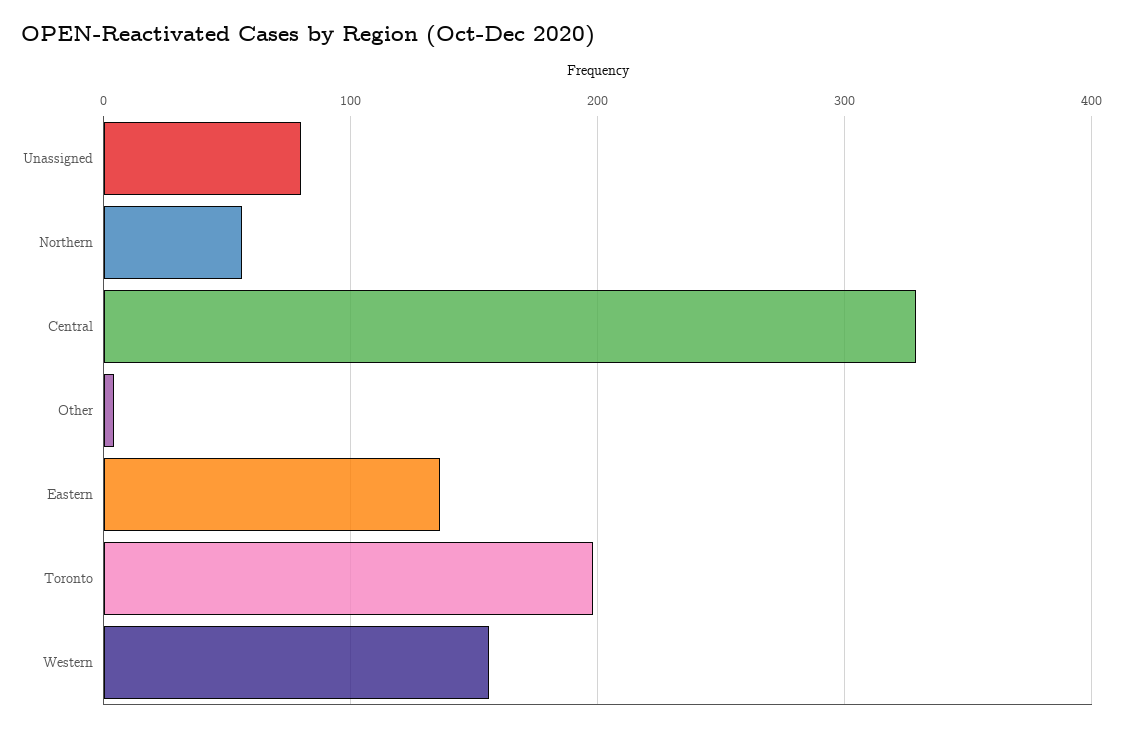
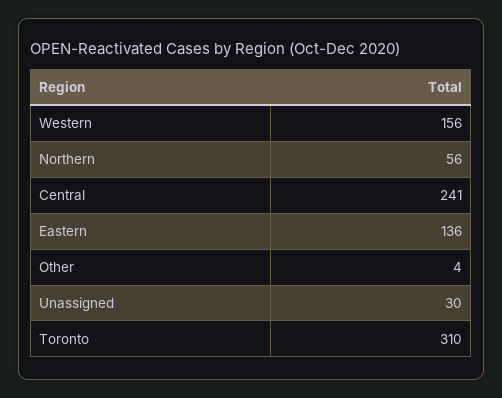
Unassigned: 80 -> 30
Central: 330 -> 241
Toronto: 200 -> 310

